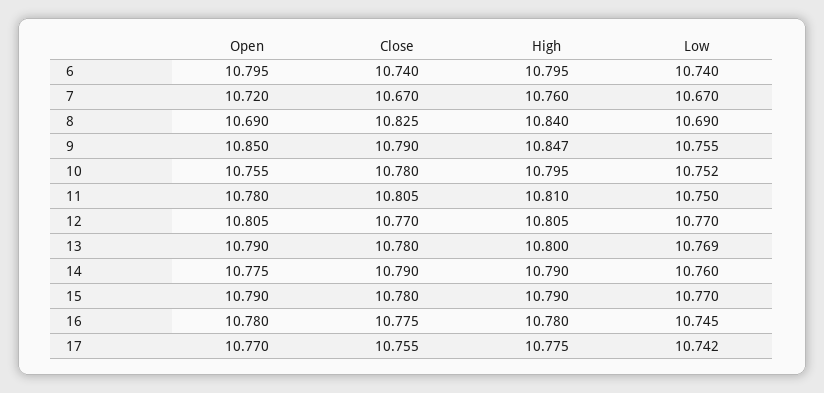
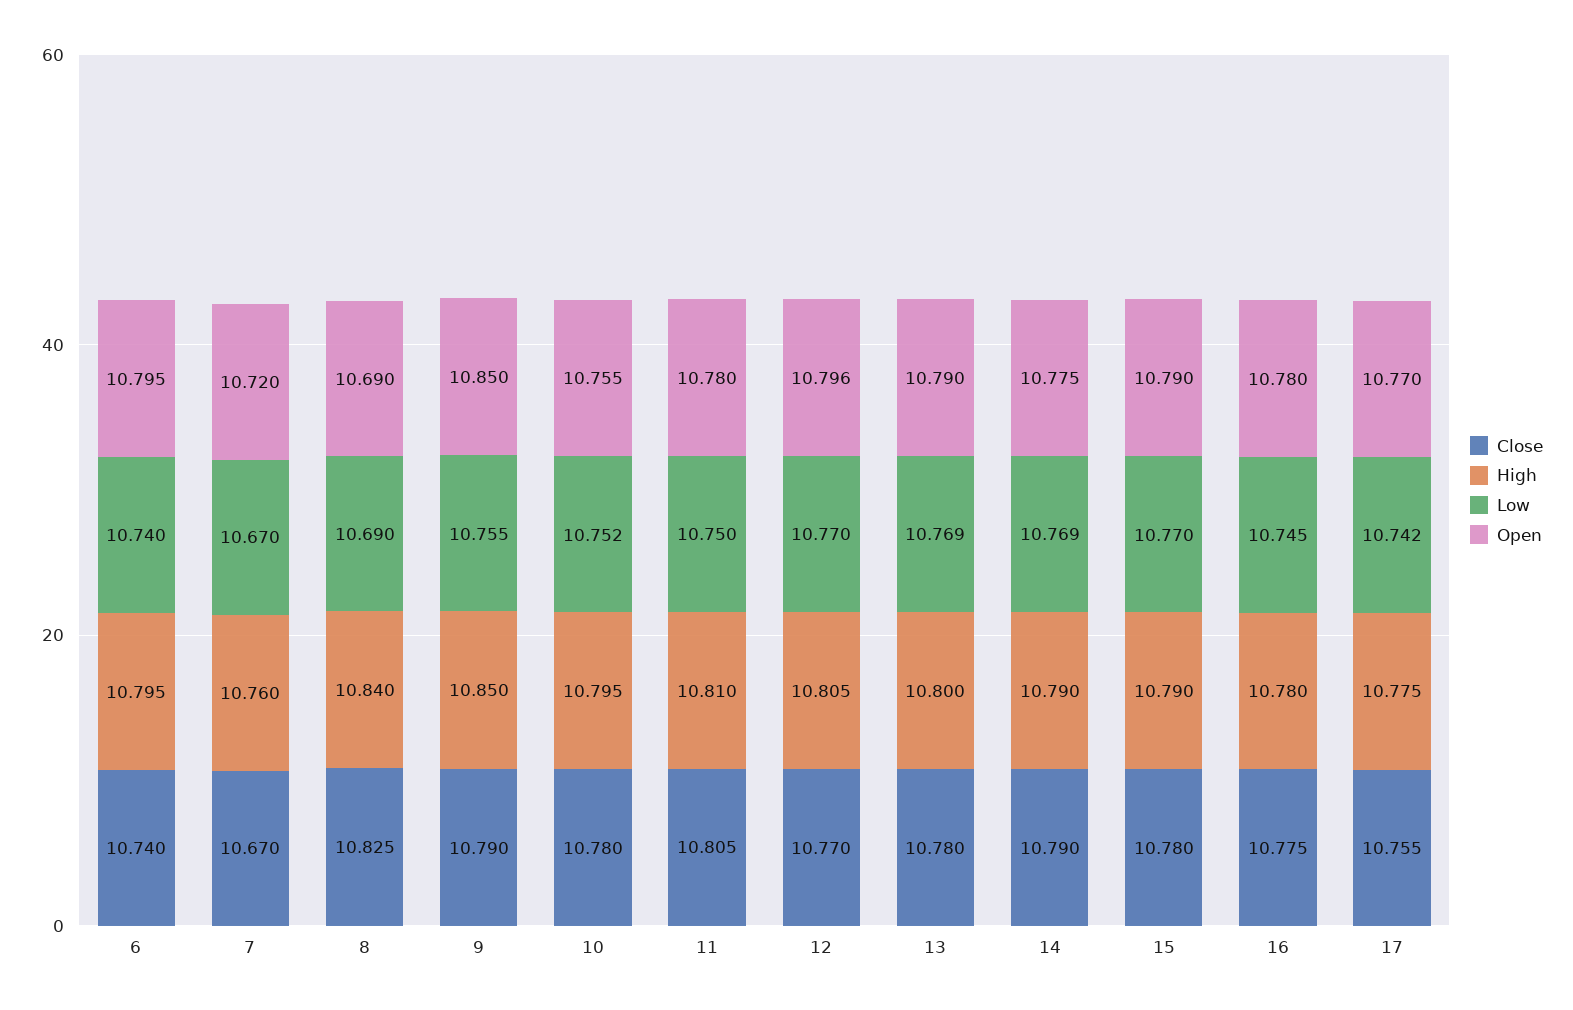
High, 9: 10.847 -> 10.85
Open, 12: 10.805 -> 10.796
Low, 14: 10.76 -> 10.769

